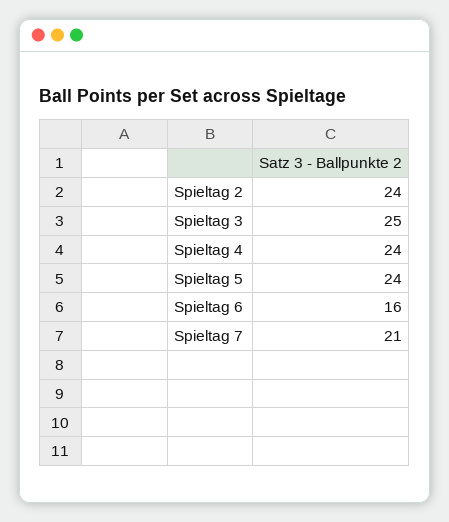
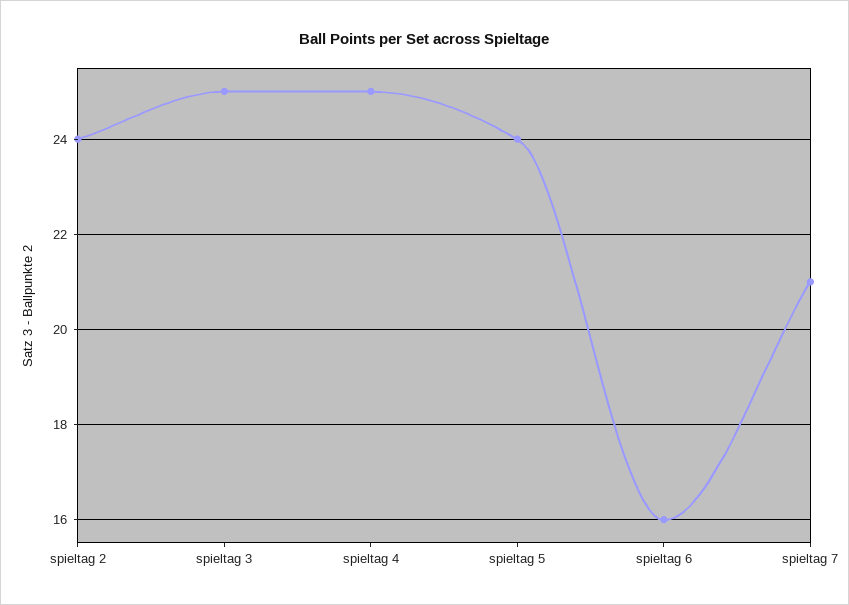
Spieltag 4: 24 -> 25

